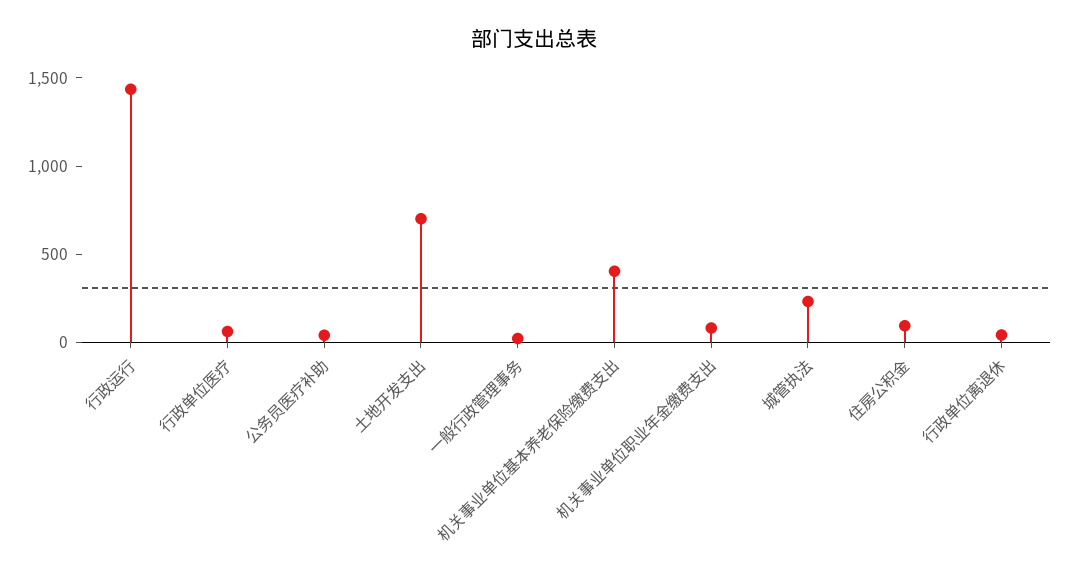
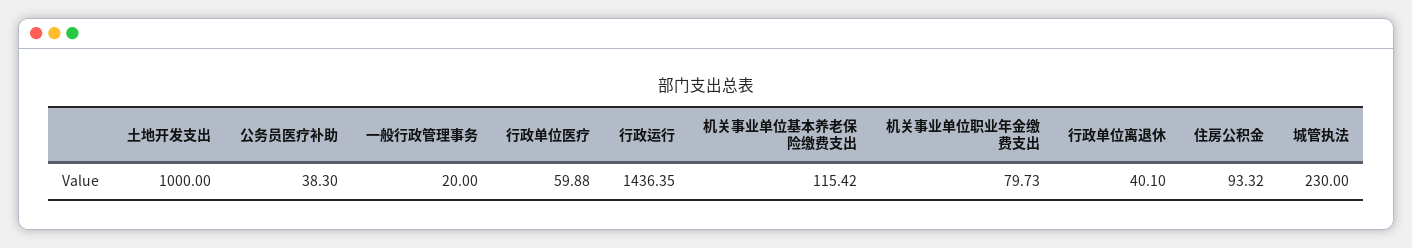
土地开发支出: 700 -> 1000
机关事业单位基本养老保险缴费支出: 400 -> 115.42

